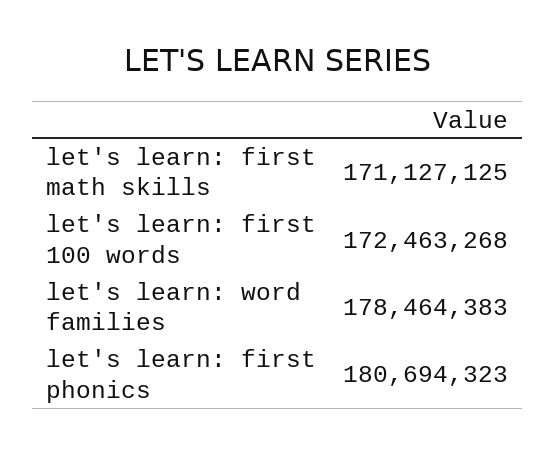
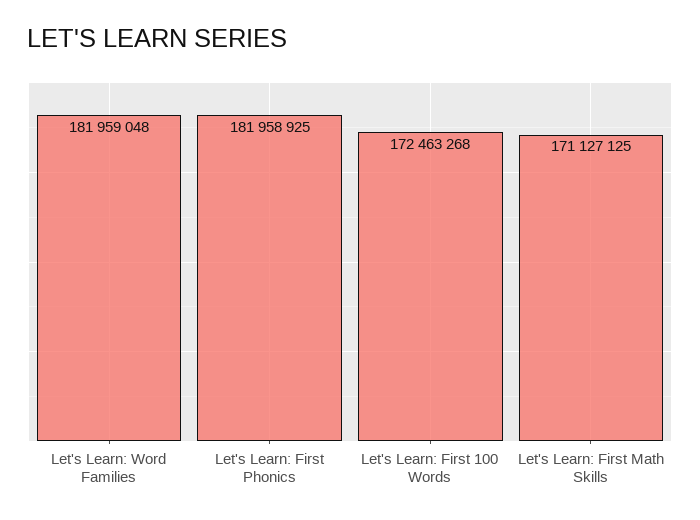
let's learn: word families: 178464383 -> 181959048
let's learn: first phonics: 180694323 -> 181958925

